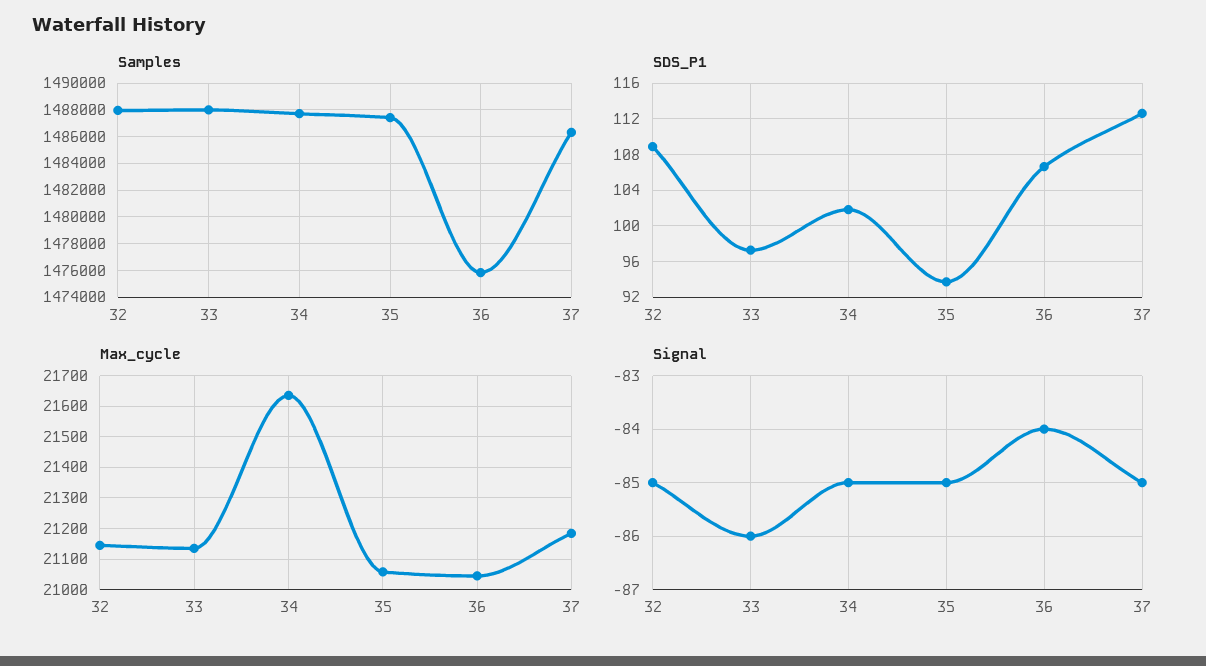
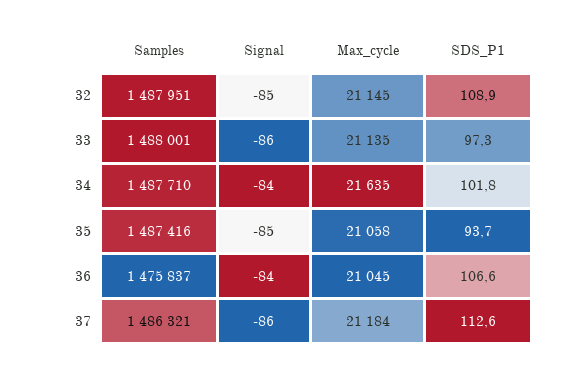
Signal, 34: -85 -> -84
Signal, 37: -85 -> -86

